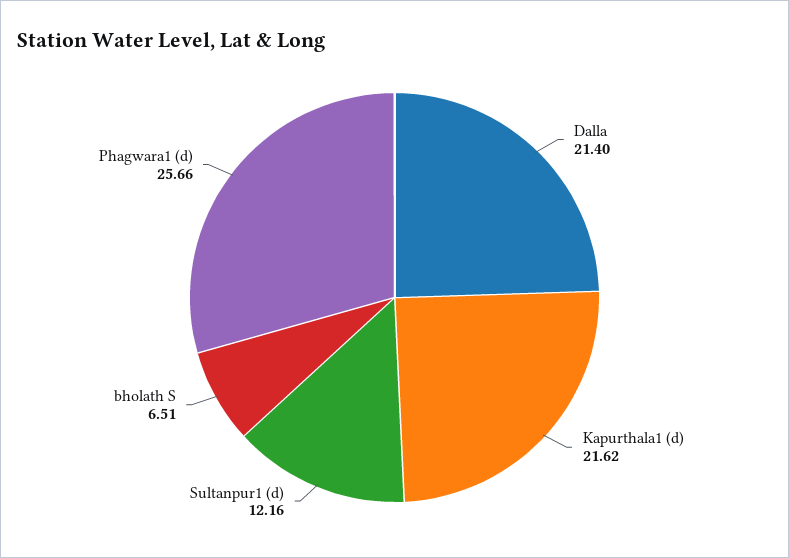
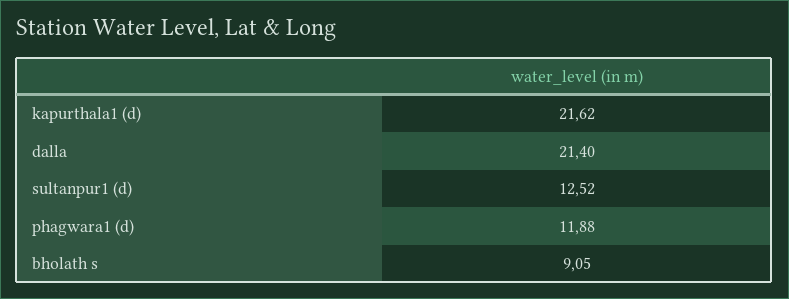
Sultanpur1 (d): 12.16 -> 12.52
bholath S: 6.51 -> 9.05
Phagwara1 (d): 25.66 -> 11.88

